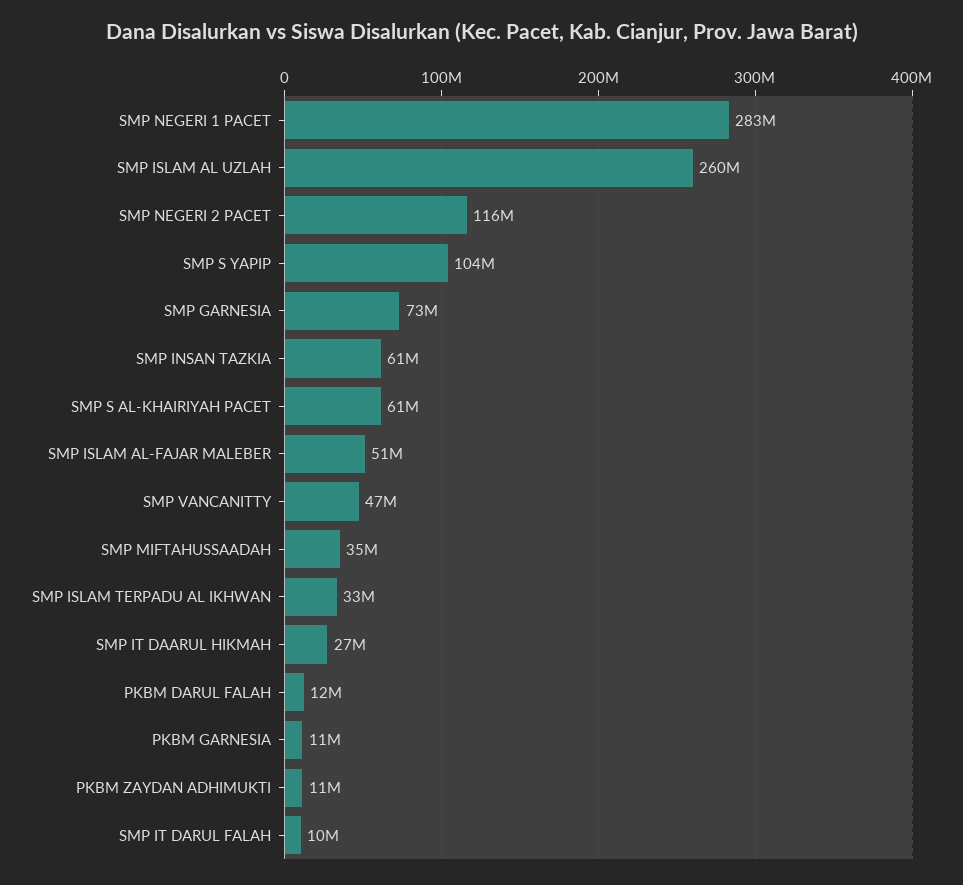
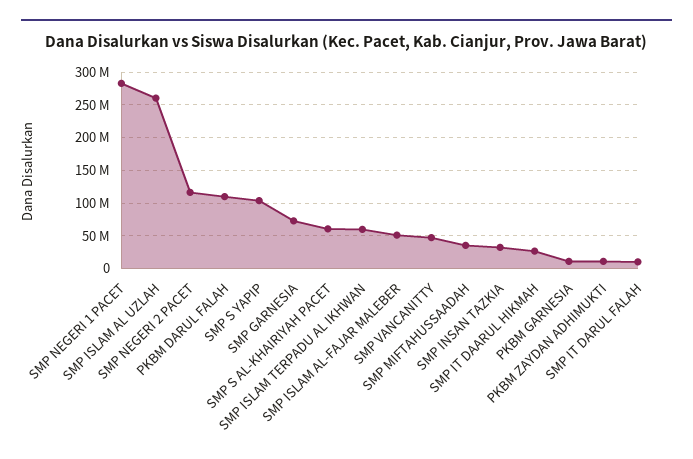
SMP INSAN TAZKIA: 61000000 -> 30000000
SMP ISLAM TERPADU AL IKHWAN: 33000000 -> 60000000
PKBM DARUL FALAH: 12000000 -> 110000000

